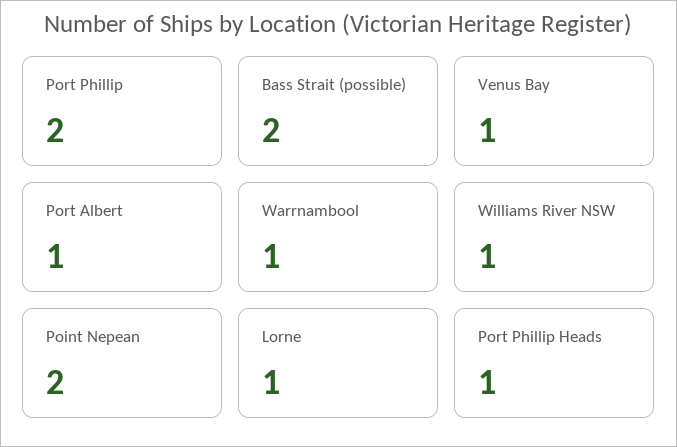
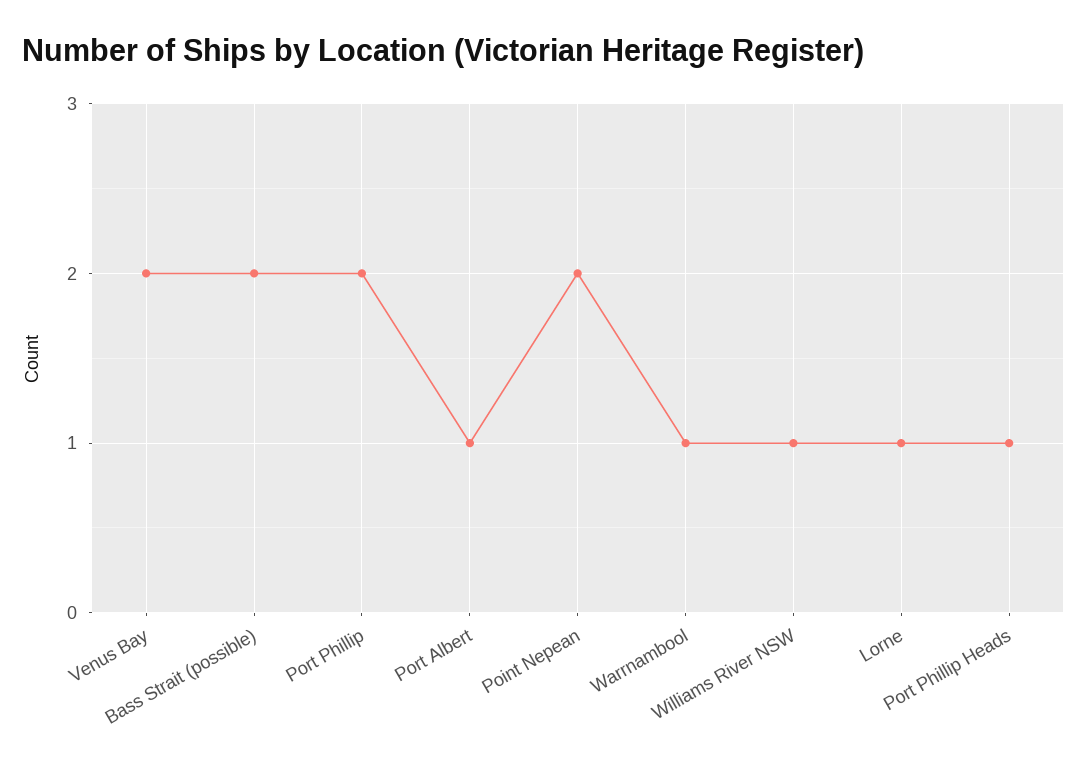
Venus Bay: 1 -> 2

